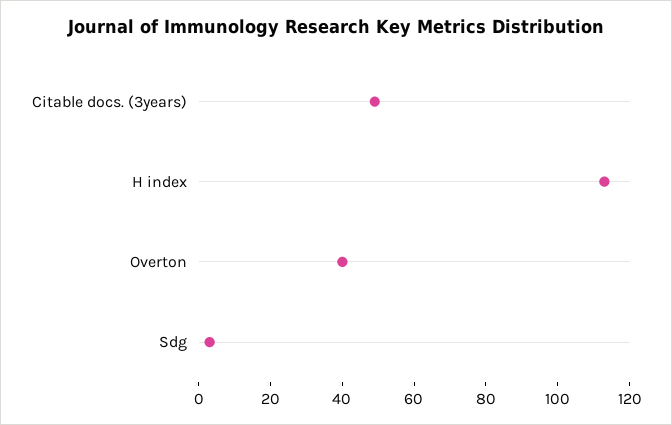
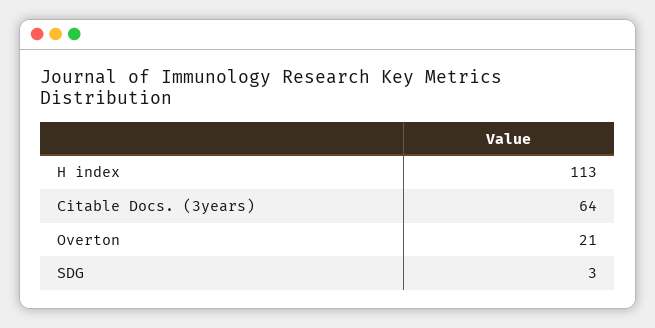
Citable docs. (3years): 50 -> 64
Overton: 40 -> 21

